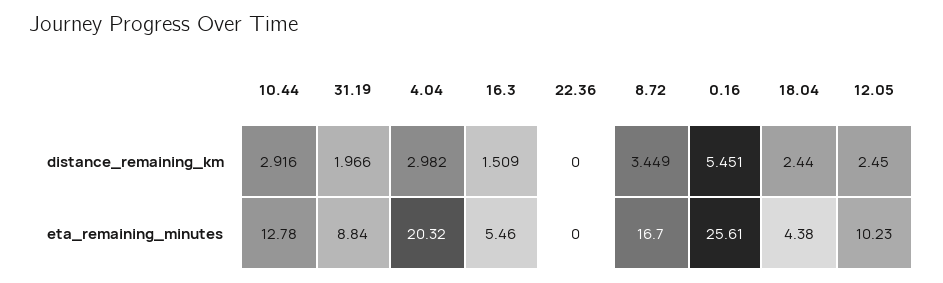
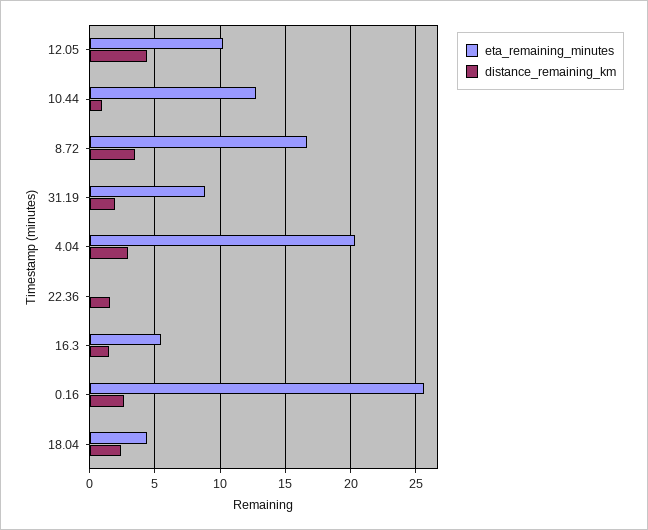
distance_remaining_km, 10.44: 2.916 -> 1
distance_remaining_km, 22.36: 0 -> 1.5
distance_remaining_km, 0.16: 5.451 -> 2.5
distance_remaining_km, 12.05: 2.45 -> 4.5

